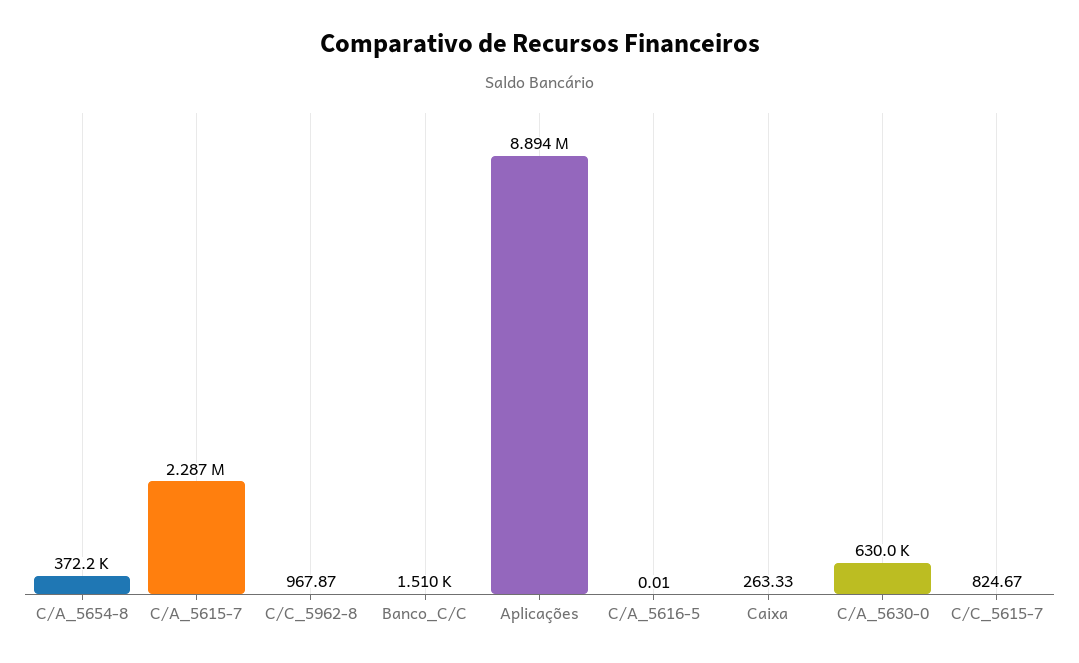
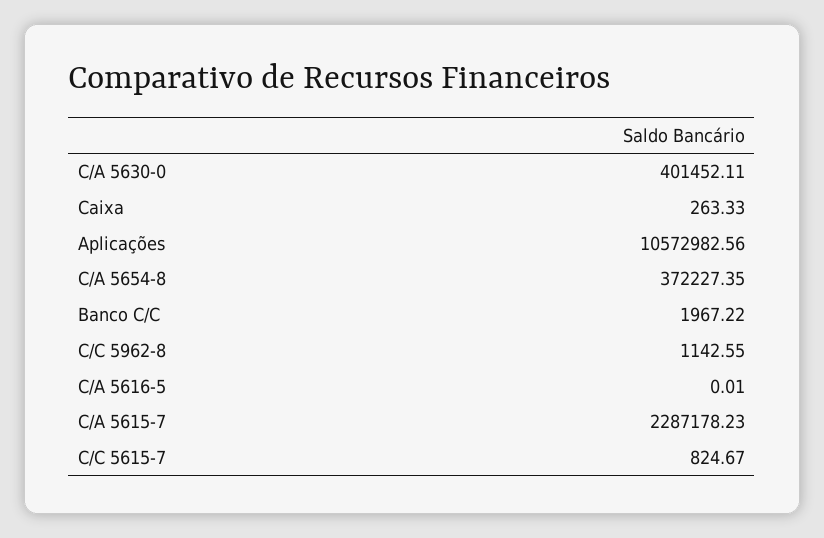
C/C_5962-8: 967.87 -> 1142.55
Banco_C/C: 1510 -> 1967.22
Aplicações: 8894000 -> 10572982.56
C/A_5630-0: 630000 -> 401452.11

